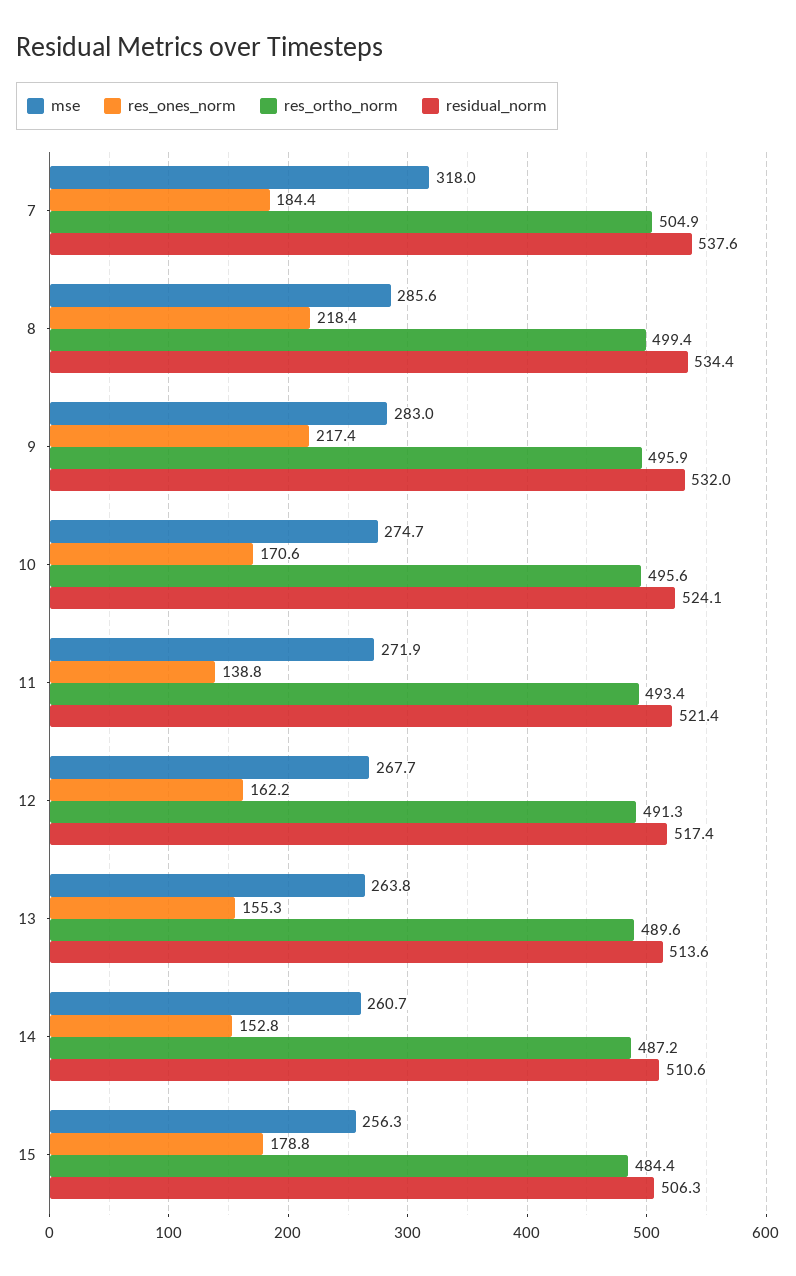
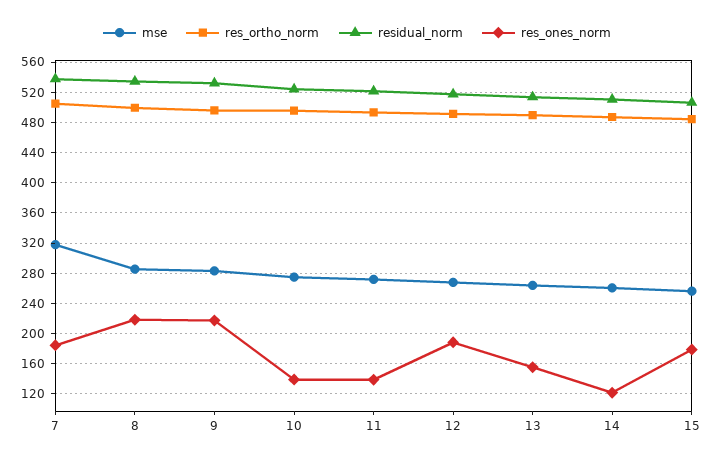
res_ones_norm, 10: 170.6 -> 140
res_ones_norm, 12: 162.2 -> 190
res_ones_norm, 14: 152.8 -> 120

